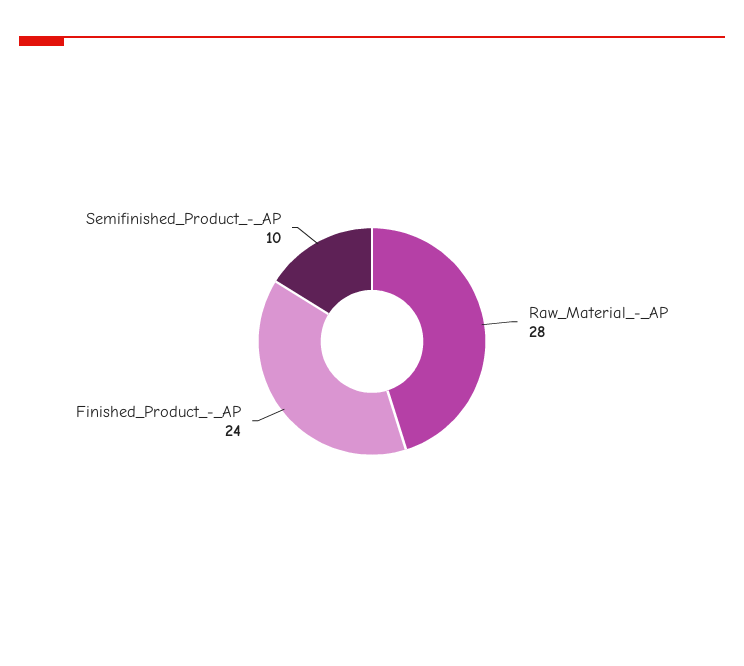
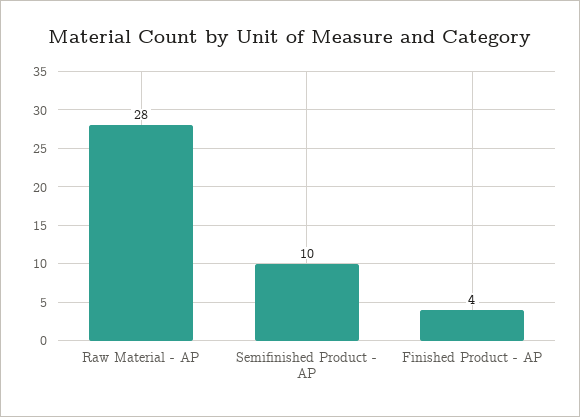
Finished_Product_-_AP: 24 -> 4

